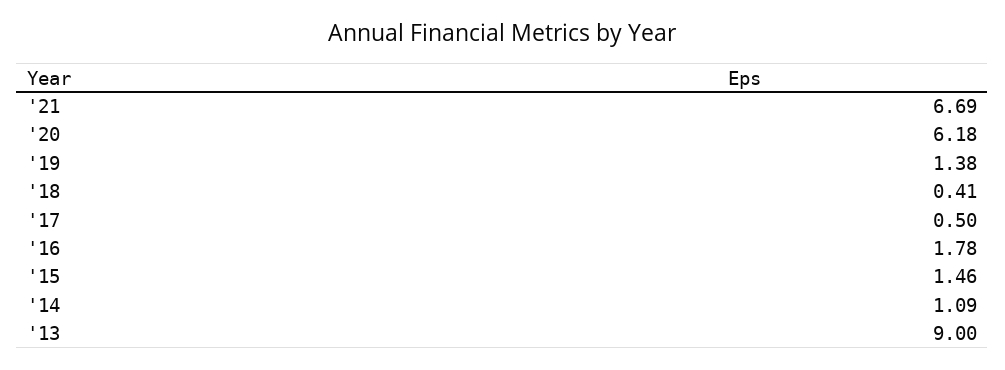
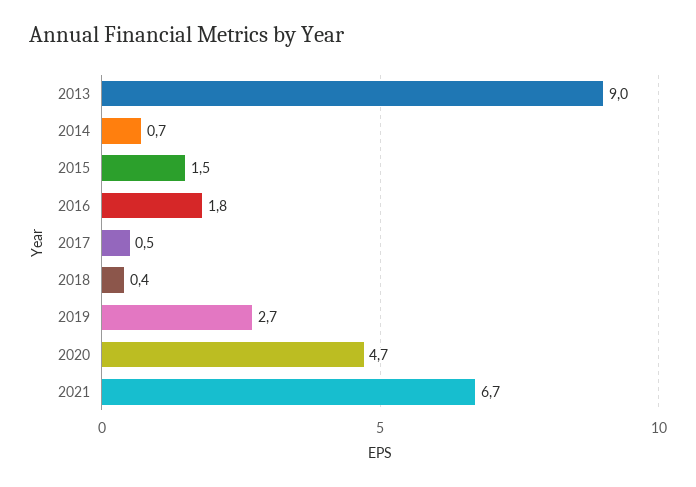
'20: 6.18 -> 4.7
'19: 1.38 -> 2.7
'14: 1.09 -> 0.7

